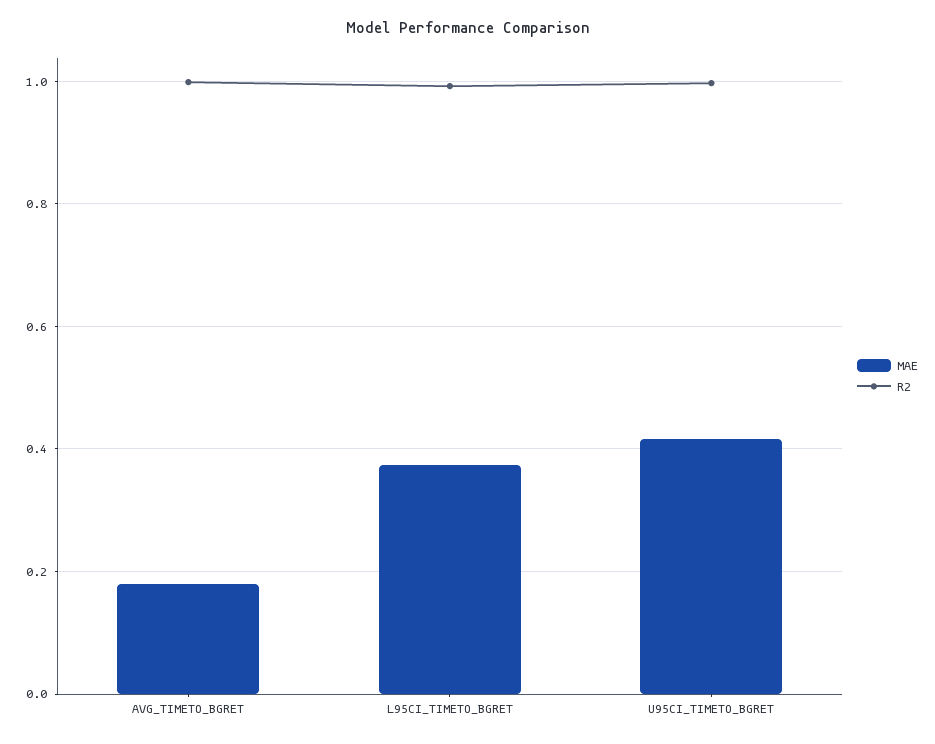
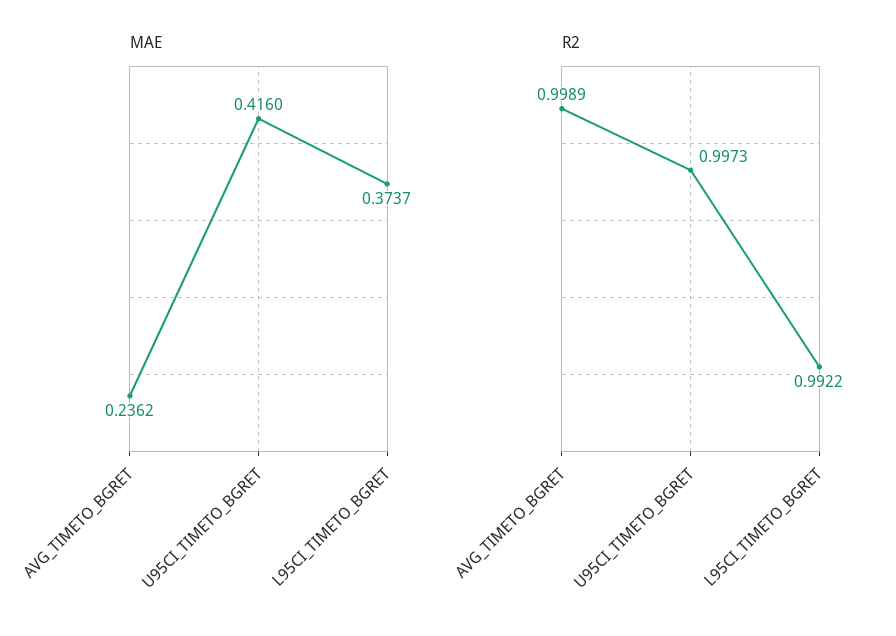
MAE, AVG_TIMETO_BGRET: 0.18 -> 0.2362

